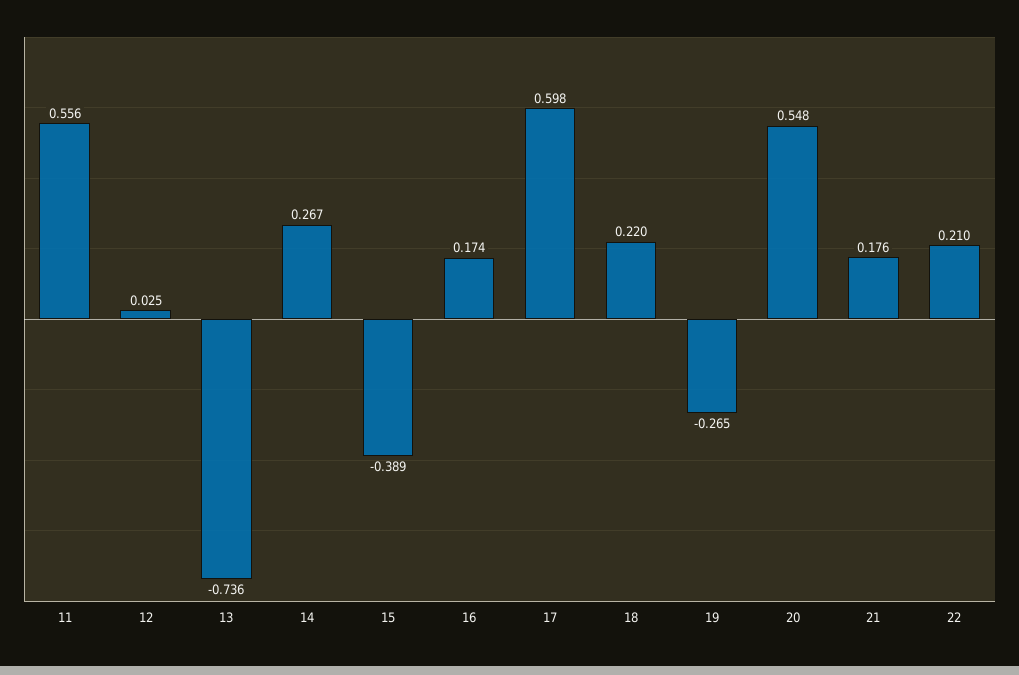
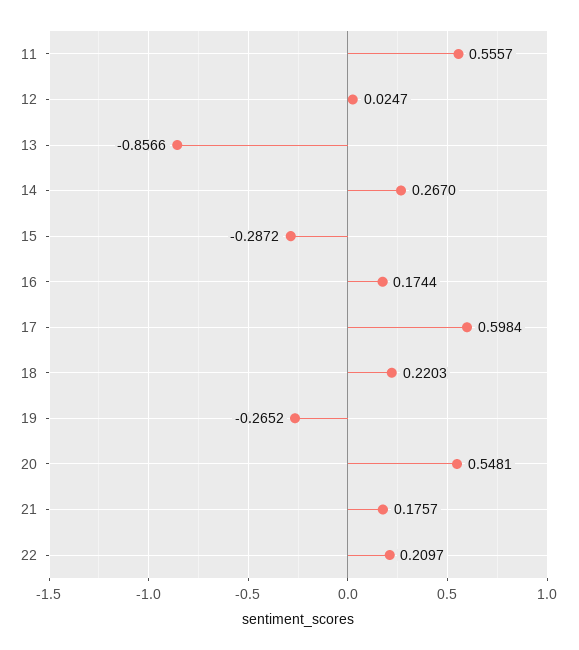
13: -0.736 -> -0.8566
15: -0.389 -> -0.2872

